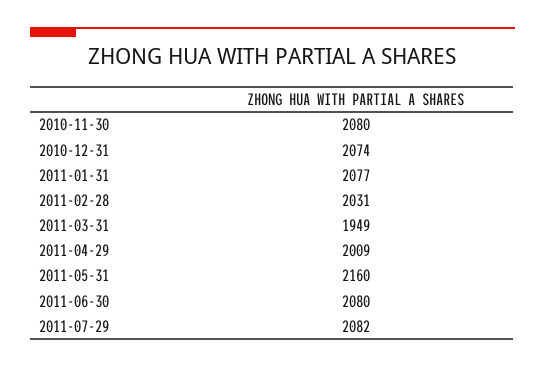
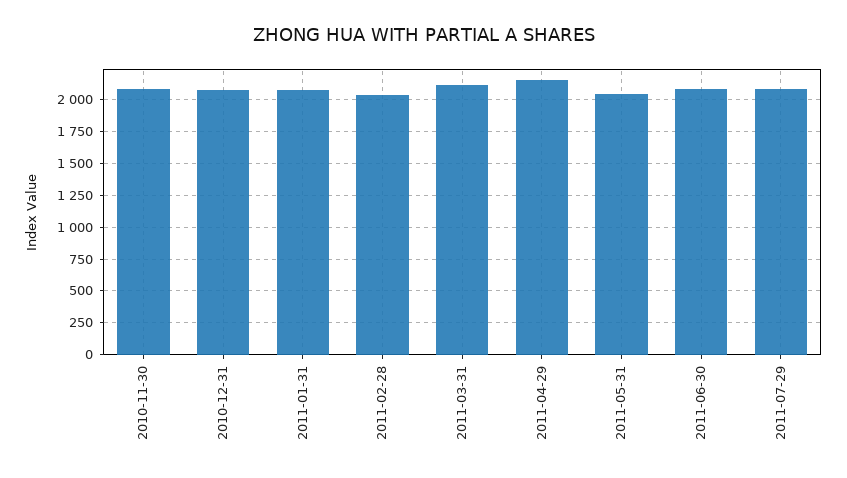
2011-03-31: 1949 -> 2100
2011-04-29: 2009 -> 2150
2011-05-31: 2160 -> 2050

